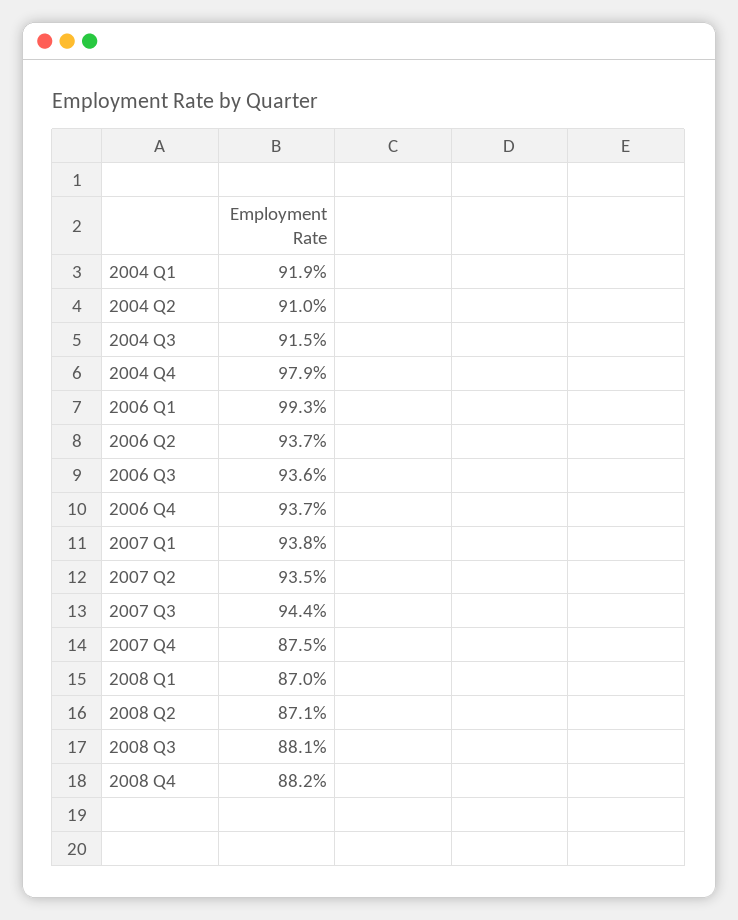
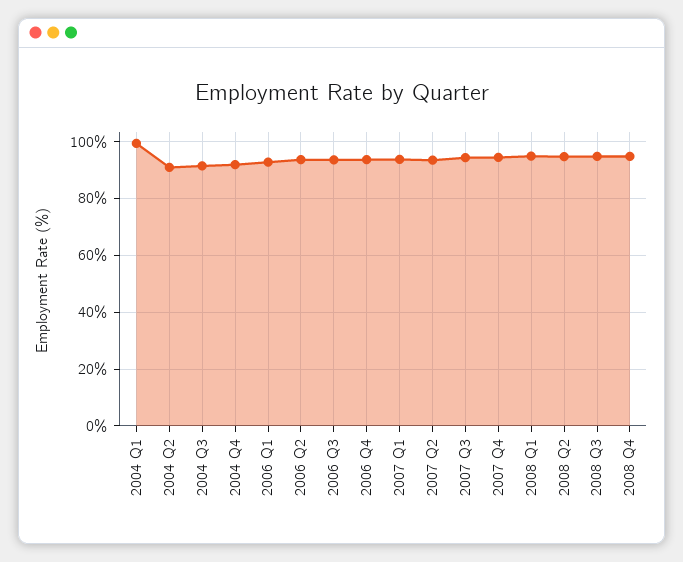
2004 Q1: 91.9 -> 100
2004 Q4: 97.9 -> 92.5
2006 Q1: 99.3 -> 92.5
2007 Q4: 87.5 -> 95
2008 Q1: 87 -> 95
2008 Q2: 87.1 -> 95
2008 Q3: 88.1 -> 95
2008 Q4: 88.2 -> 95

